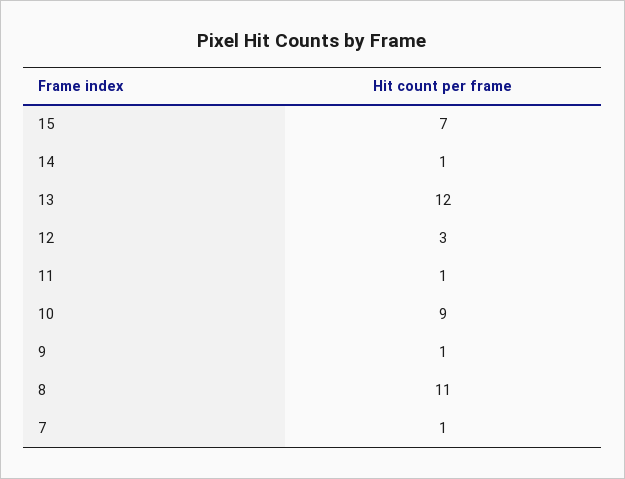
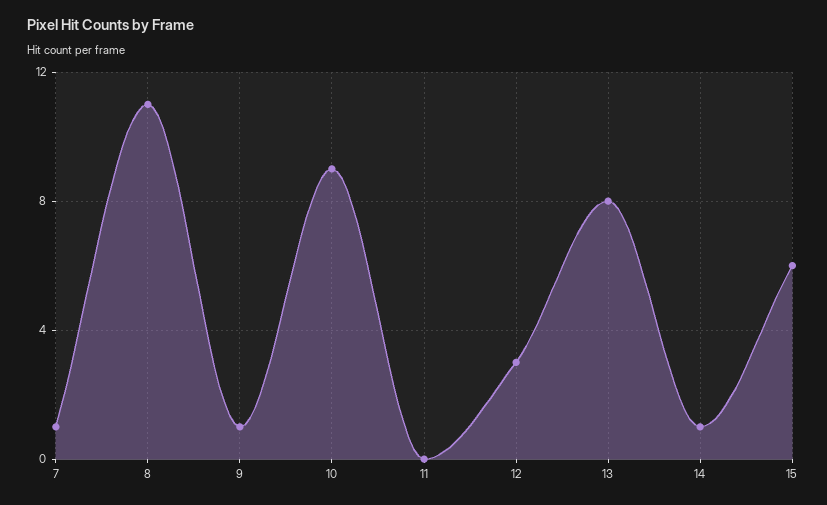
15: 7 -> 6
13: 12 -> 8
11: 1 -> 0

